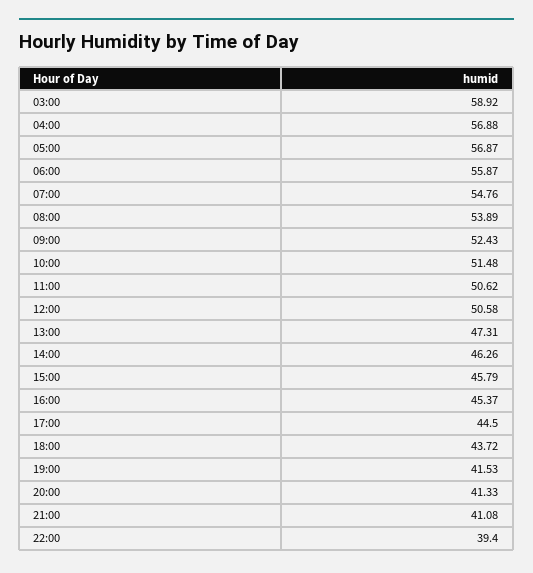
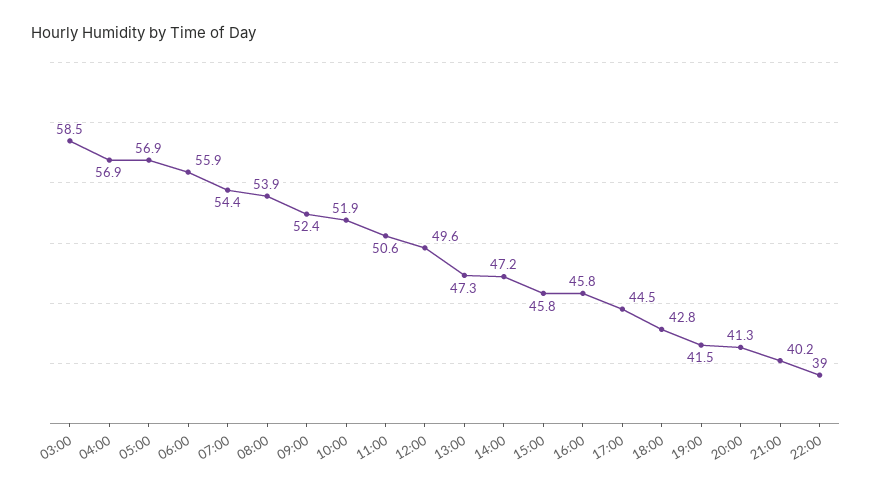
03:00: 58.92 -> 58.5
07:00: 54.76 -> 54.4
10:00: 51.48 -> 51.9
12:00: 50.58 -> 49.6
14:00: 46.26 -> 47.2
16:00: 45.37 -> 45.8
18:00: 43.72 -> 42.8
21:00: 41.08 -> 40.2
22:00: 39.4 -> 39

